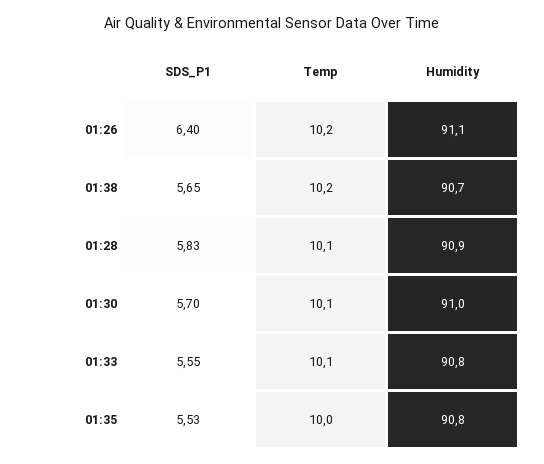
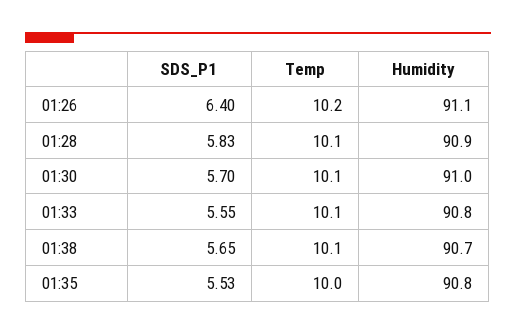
Temp, 01:38: 10.2 -> 10.1

